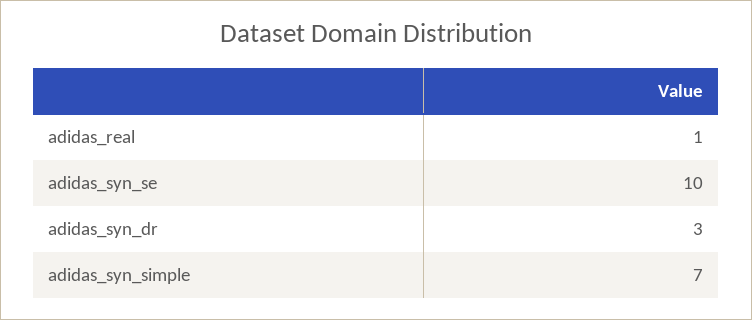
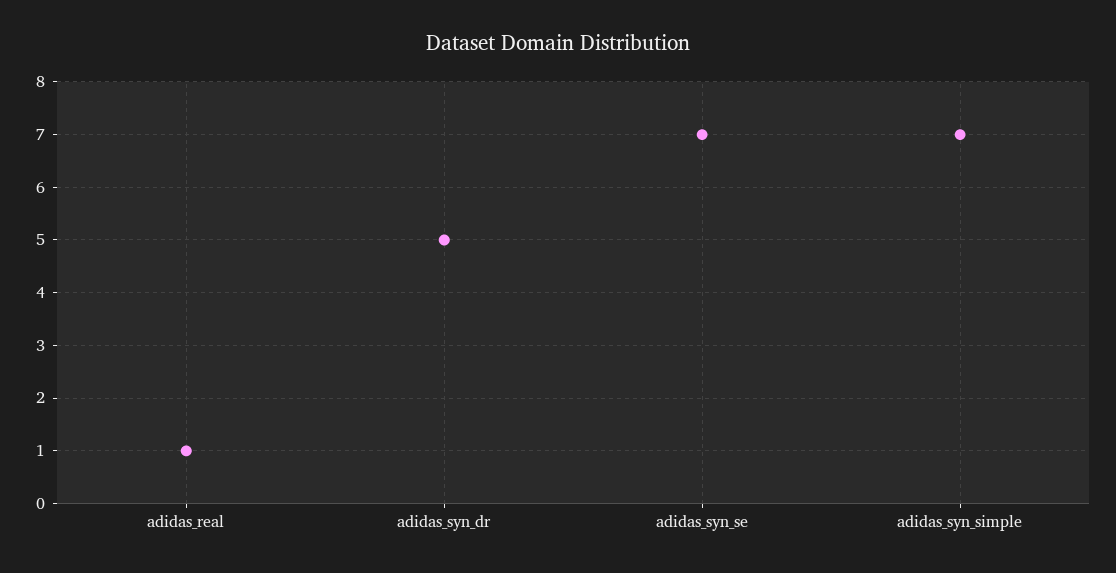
adidas_syn_se: 10 -> 7
adidas_syn_dr: 3 -> 5

